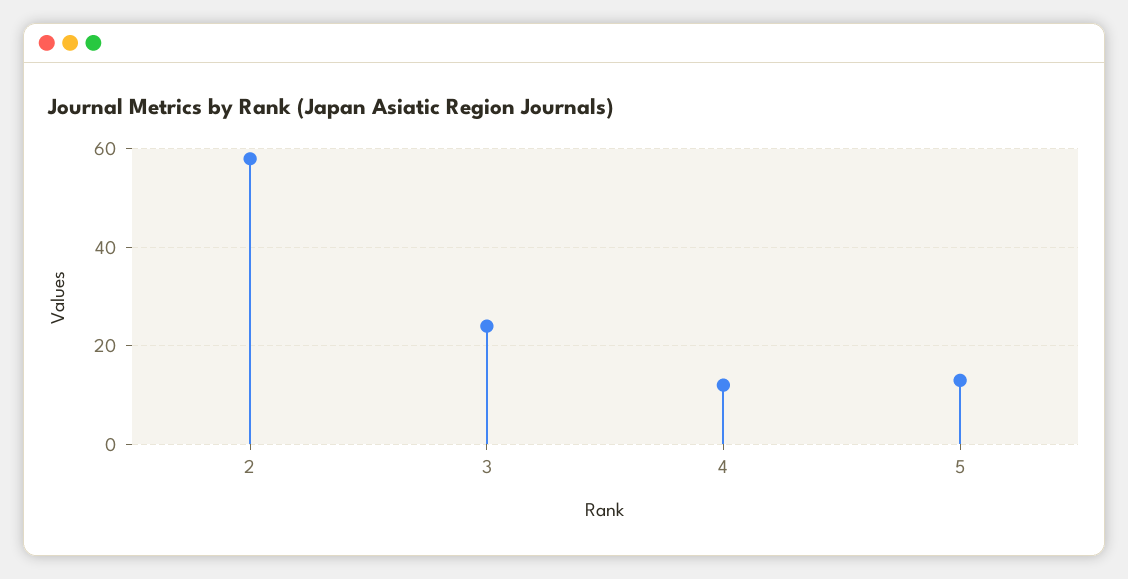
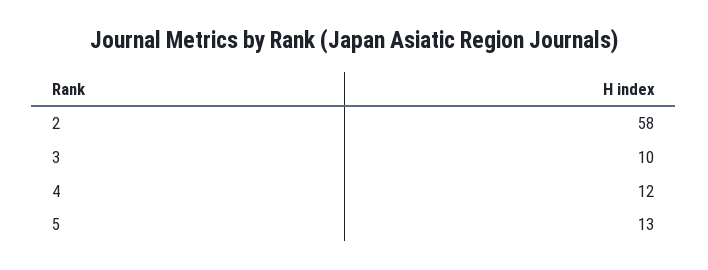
3: 25 -> 10

